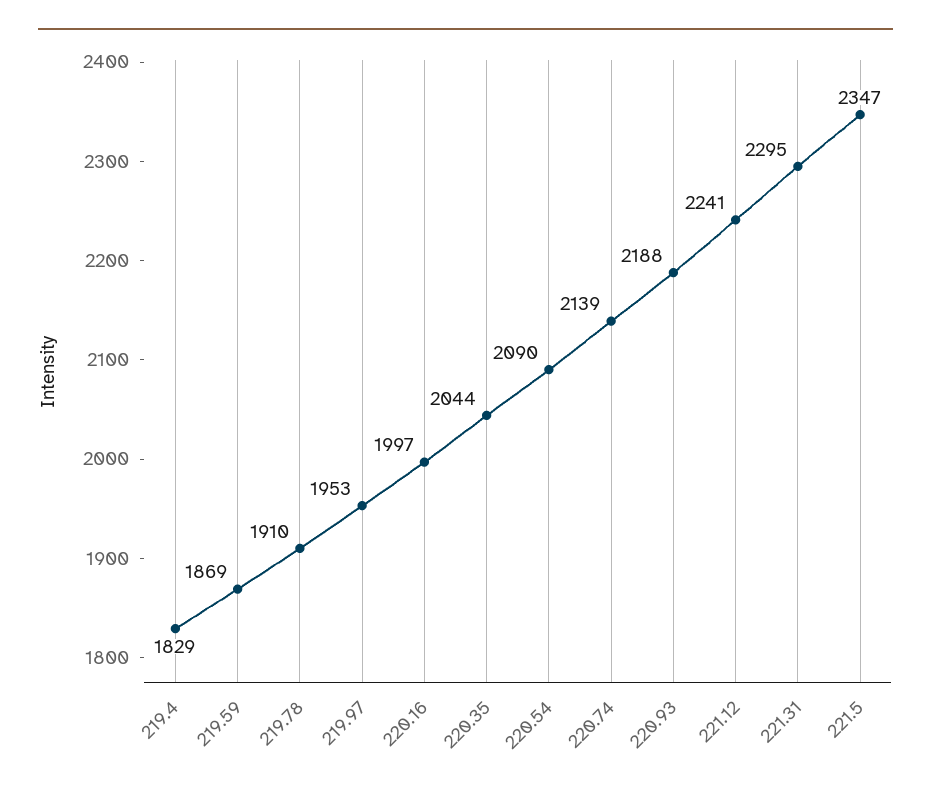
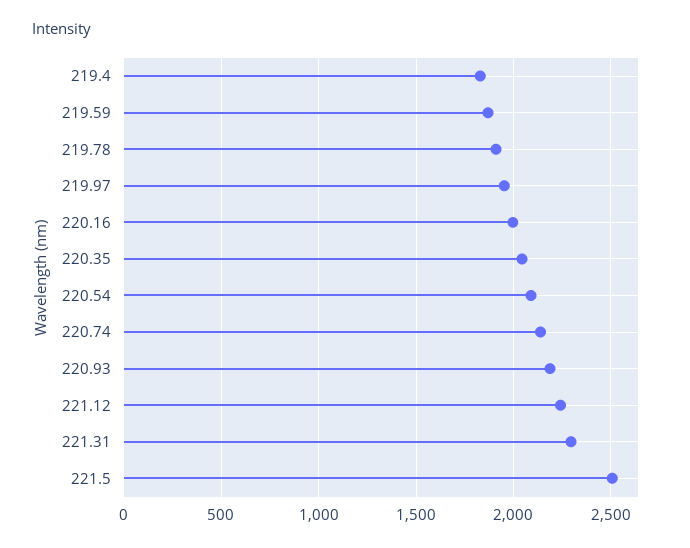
221.5: 2347 -> 2500

